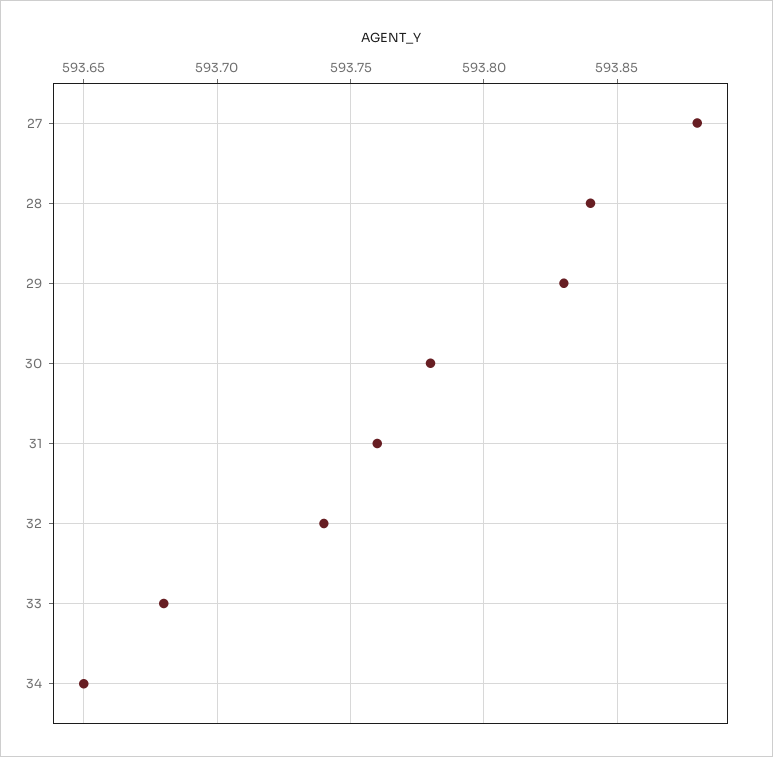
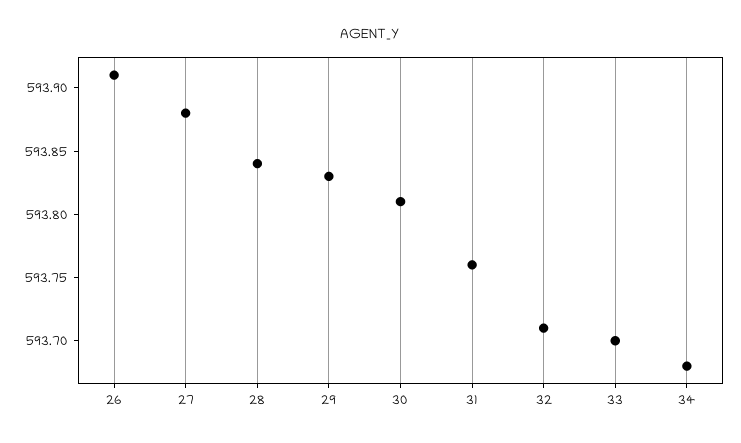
30: 593.78 -> 593.81
32: 593.74 -> 593.71
33: 593.68 -> 593.7
34: 593.65 -> 593.68
26: none -> 593.91

